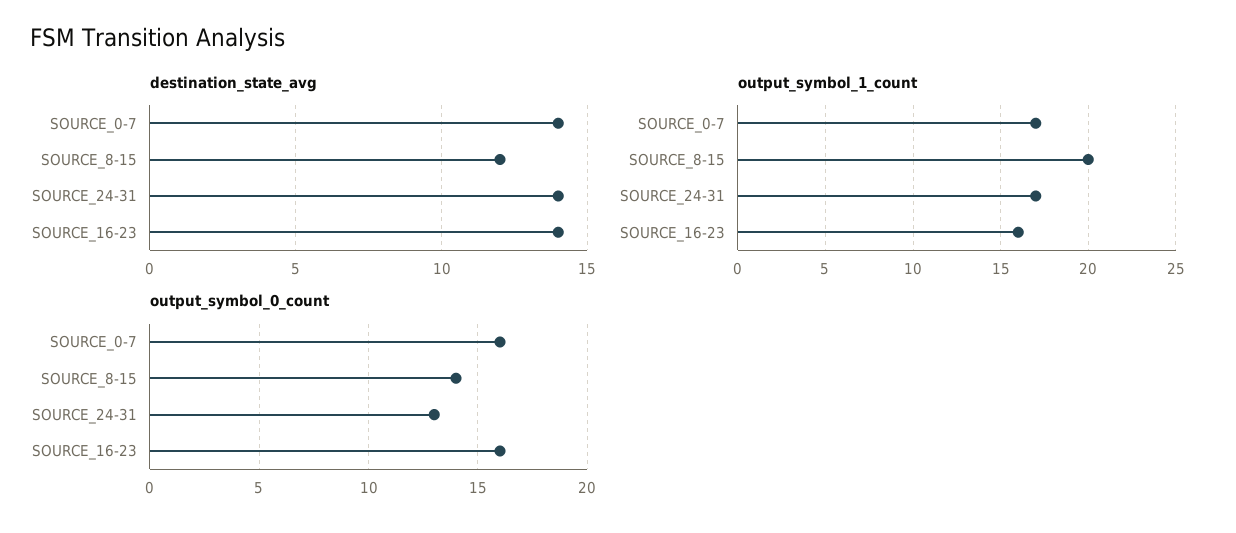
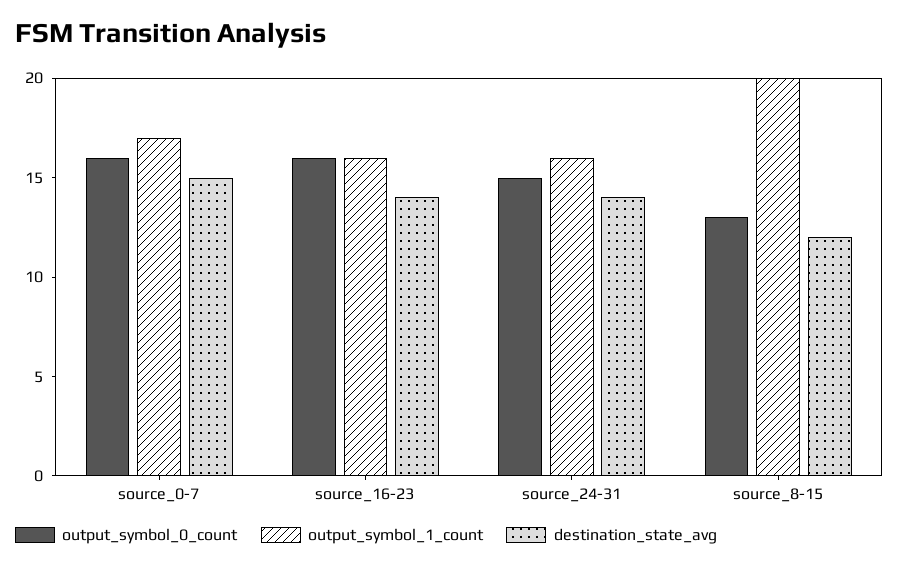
destination_state_avg, SOURCE_0-7: 14 -> 15
output_symbol_1_count, SOURCE_24-31: 17 -> 16
output_symbol_0_count, SOURCE_8-15: 14 -> 13
output_symbol_0_count, SOURCE_24-31: 13 -> 15

